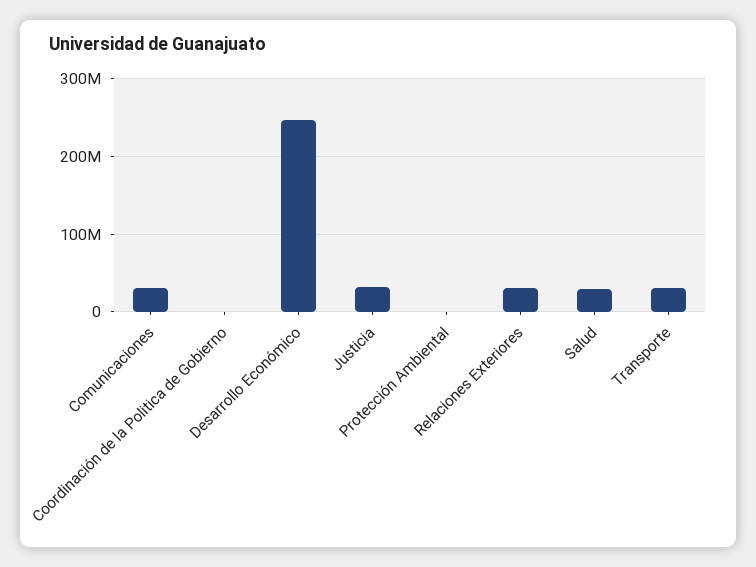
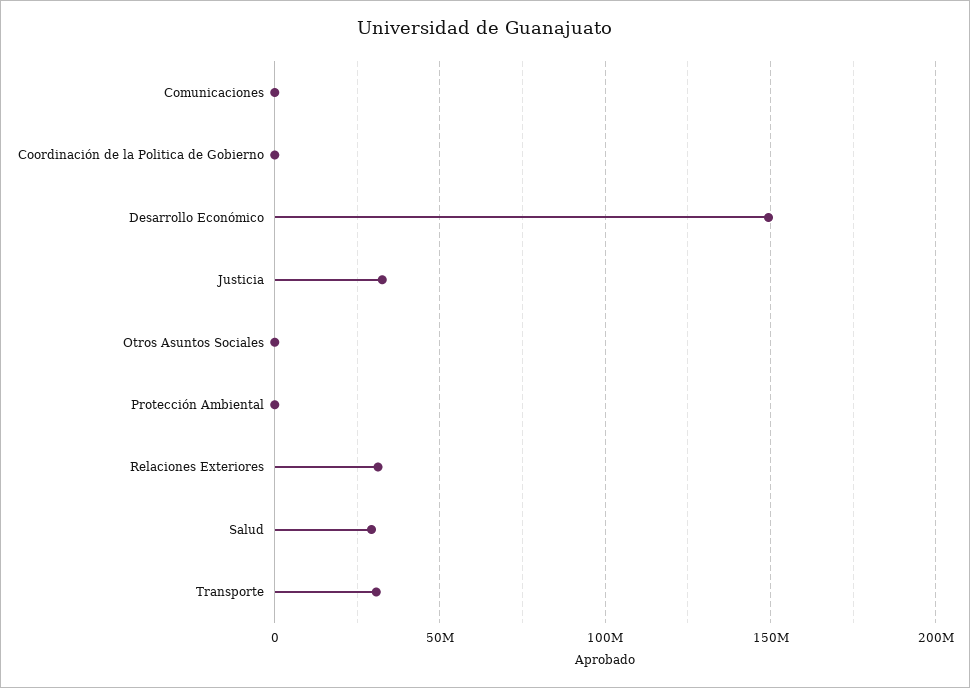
Comunicaciones: 30000000 -> 0
Desarrollo Económico: 250000000 -> 150000000
Otros Asuntos Sociales: none -> 0

